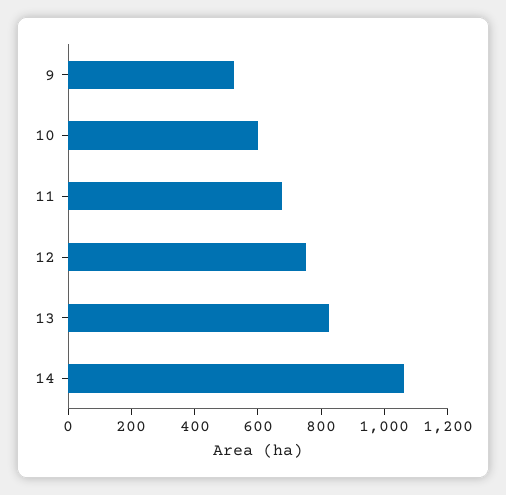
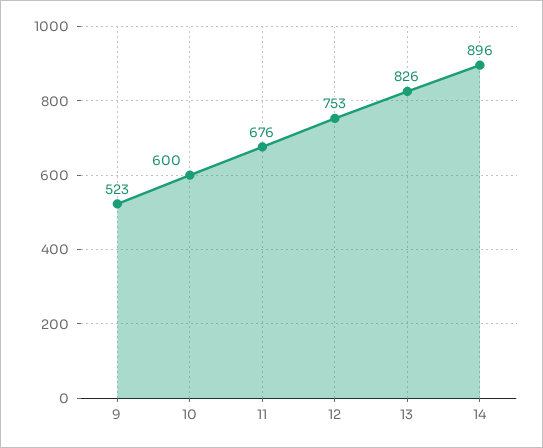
14: 1050 -> 896

